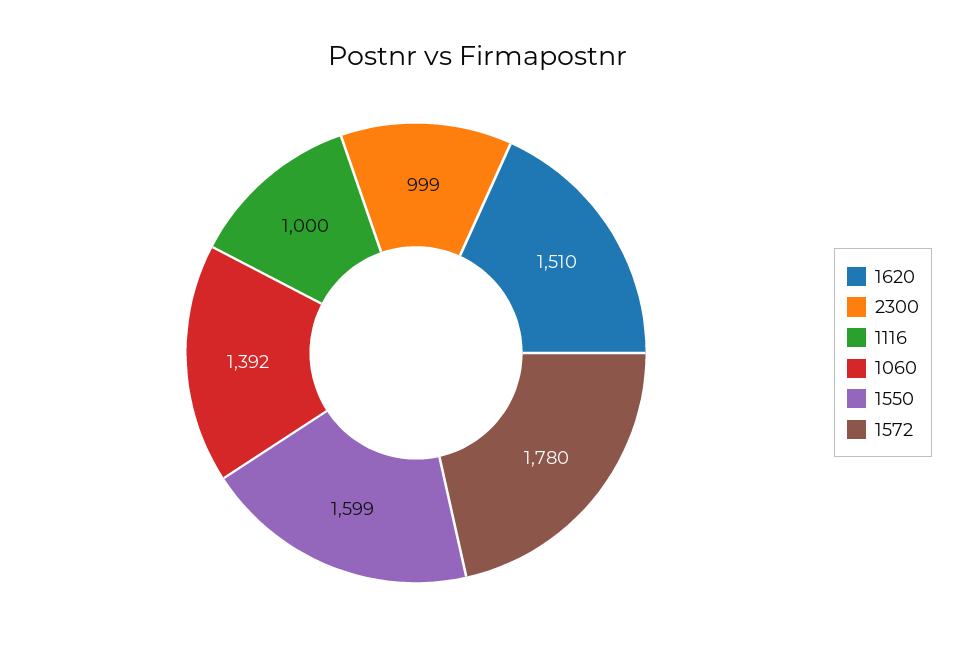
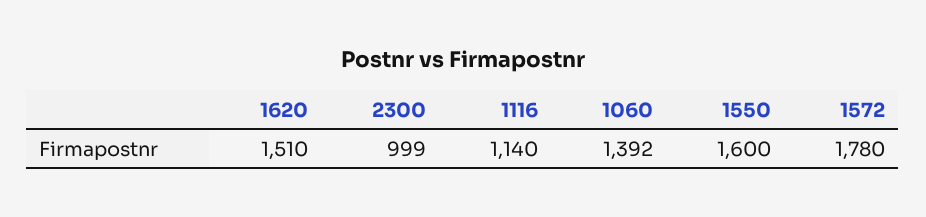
1116: 1000 -> 1140
1550: 1599 -> 1600

